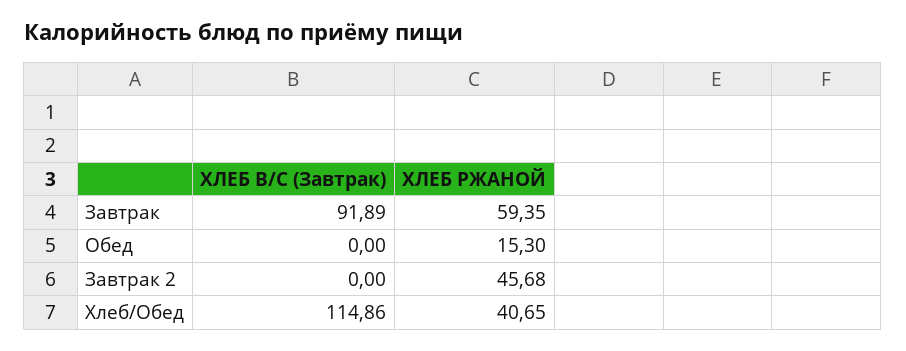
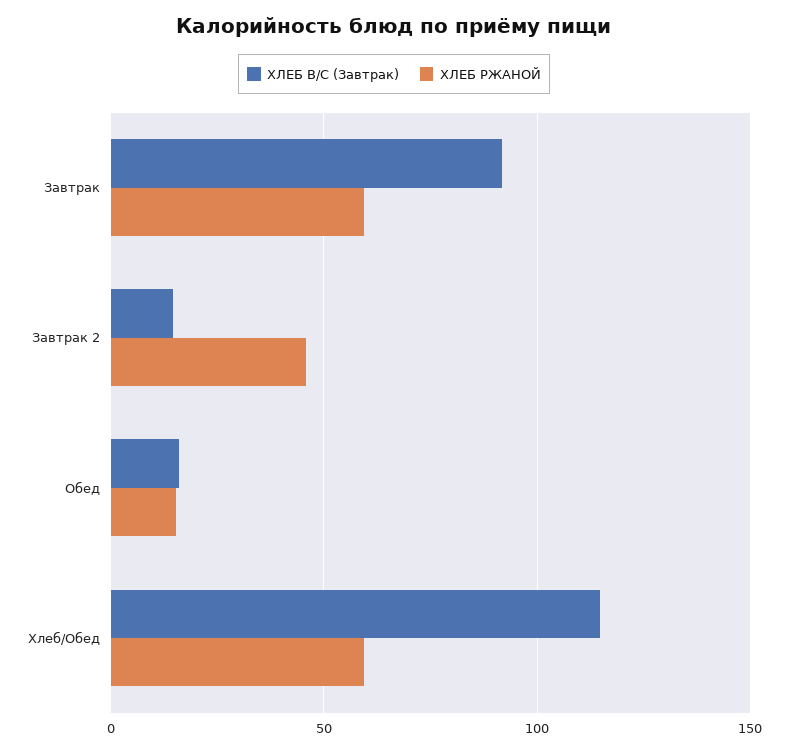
ХЛЕБ В/С (Завтрак), Обед: 0 -> 15
ХЛЕБ В/С (Завтрак), Завтрак 2: 0 -> 15
ХЛЕБ РЖАНОЙ, Хлеб/Обед: 40.65 -> 60

